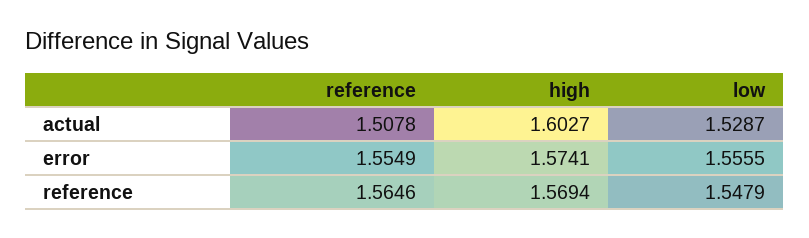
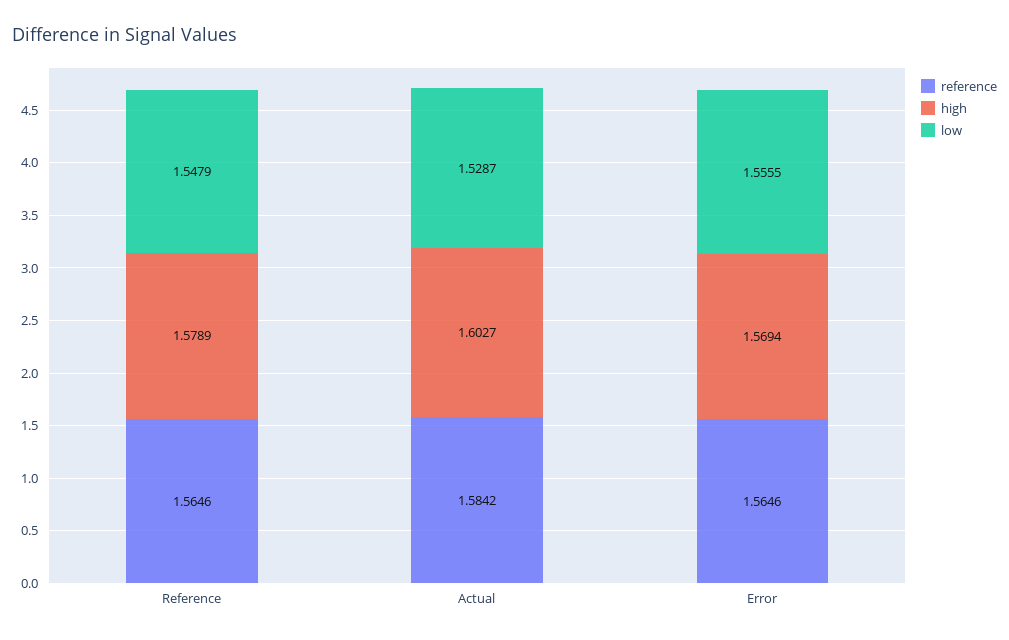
reference, actual: 1.5078 -> 1.5842
reference, error: 1.5549 -> 1.5646
high, error: 1.5741 -> 1.5694
high, reference: 1.5694 -> 1.5789

